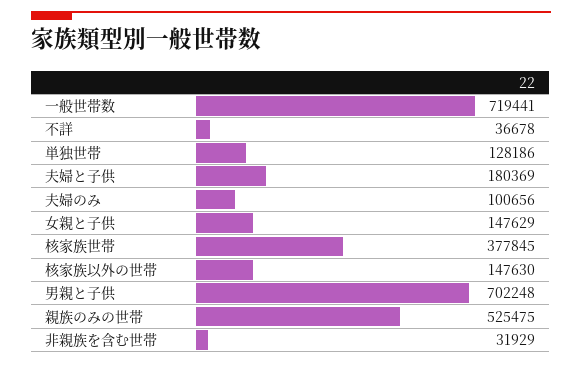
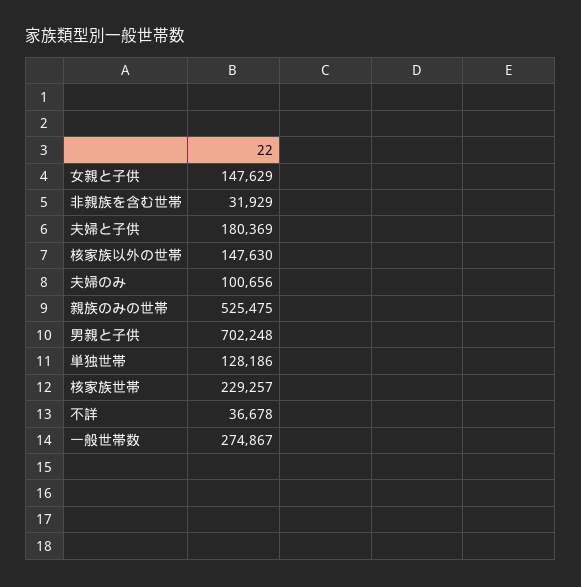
一般世帯数: 719441 -> 274867
核家族世帯: 377845 -> 229257

